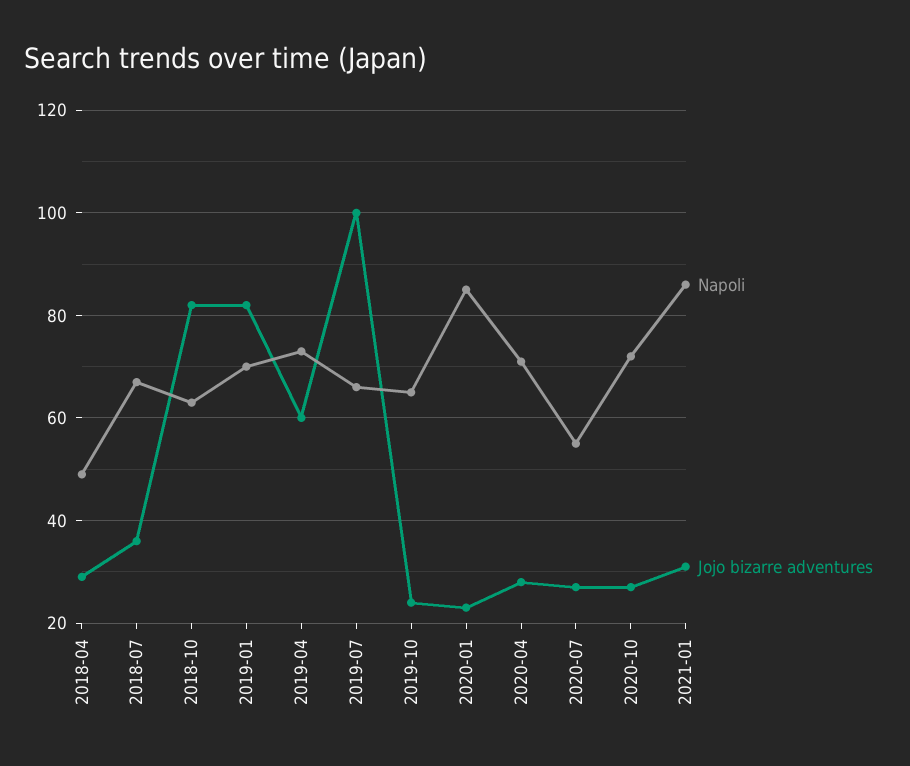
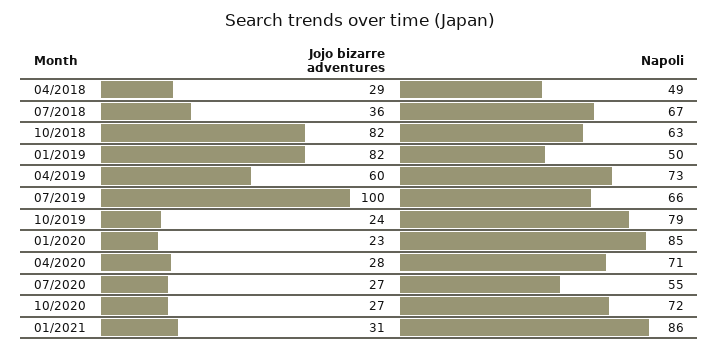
Napoli, 2019-01: 70 -> 50
Napoli, 2019-10: 65 -> 79

